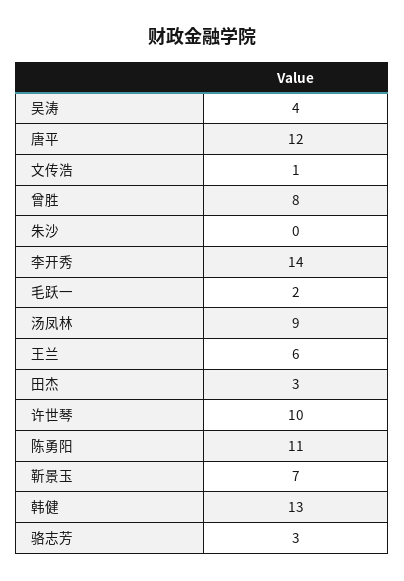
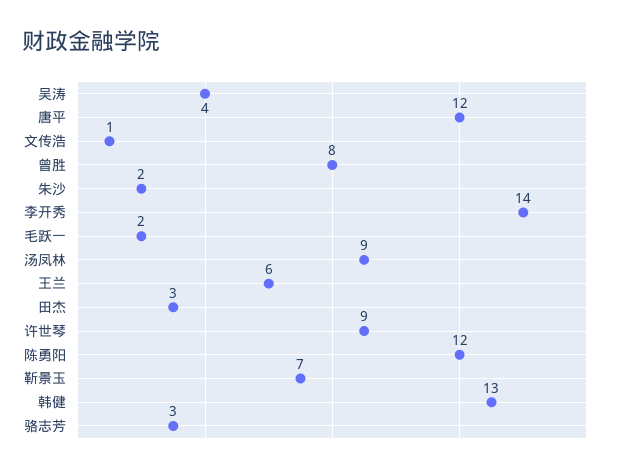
朱沙: 0 -> 2
许世琴: 10 -> 9
陈勇阳: 11 -> 12

